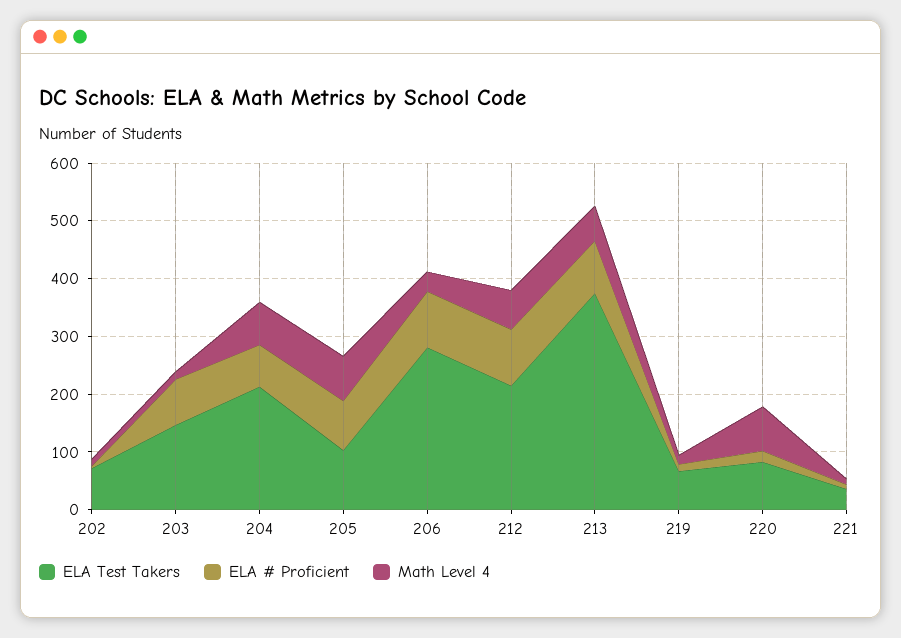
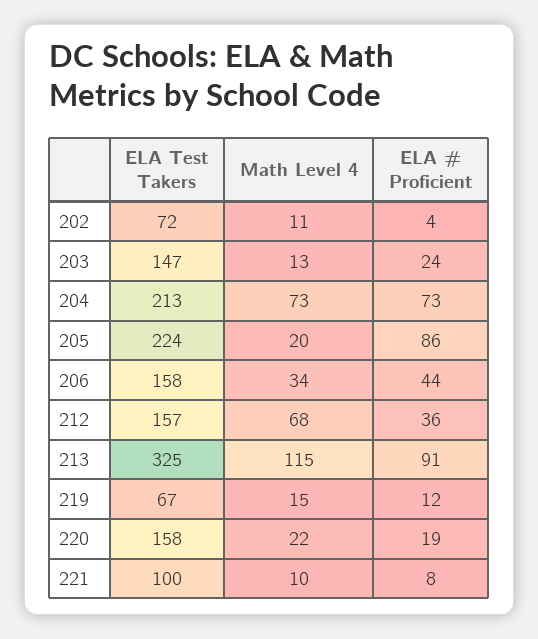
ELA # Proficient, 203: 80 -> 24
ELA Test Takers, 205: 100 -> 224
Math Level 4, 205: 80 -> 20
ELA Test Takers, 206: 280 -> 158
ELA # Proficient, 206: 100 -> 44
ELA Test Takers, 212: 220 -> 157
ELA # Proficient, 212: 100 -> 36
ELA Test Takers, 213: 380 -> 325
Math Level 4, 213: 60 -> 115
ELA Test Takers, 220: 80 -> 158
Math Level 4, 220: 80 -> 22
ELA Test Takers, 221: 40 -> 100

